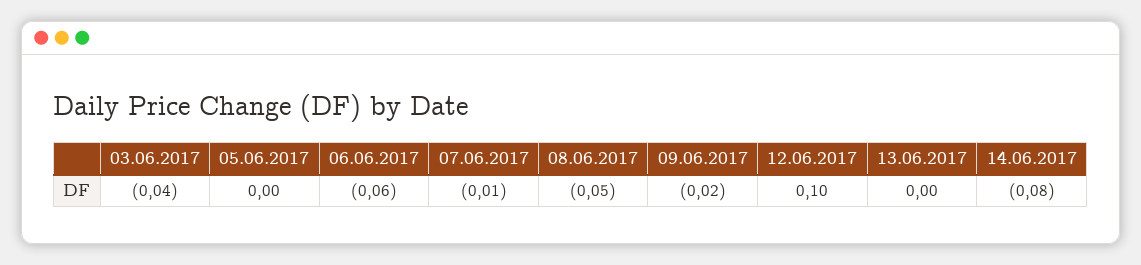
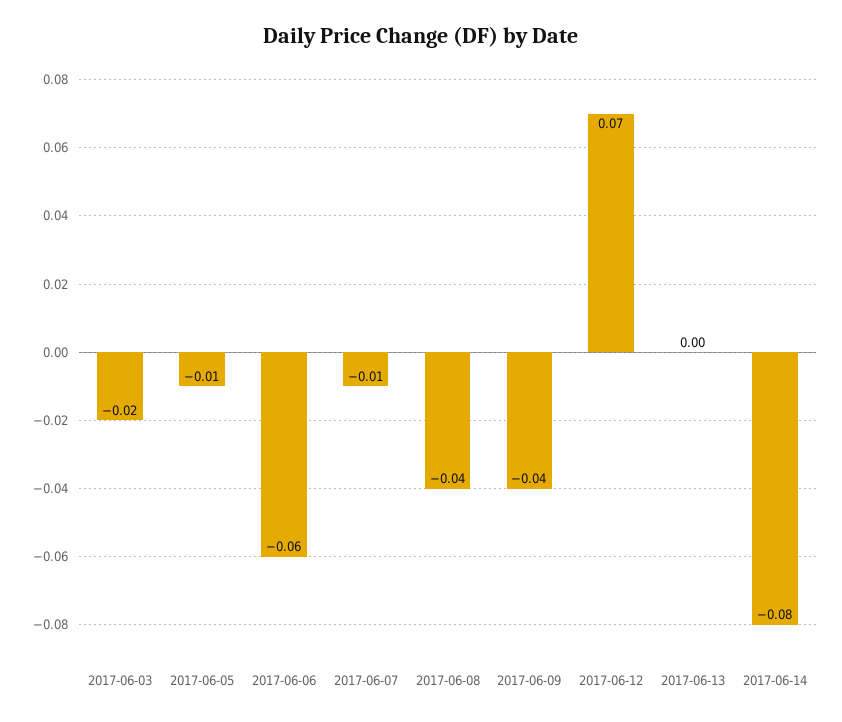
03.06.2017: -0.04 -> -0.02
05.06.2017: 0 -> -0.01
08.06.2017: -0.05 -> -0.04
09.06.2017: -0.02 -> -0.04
12.06.2017: 0.1 -> 0.07

